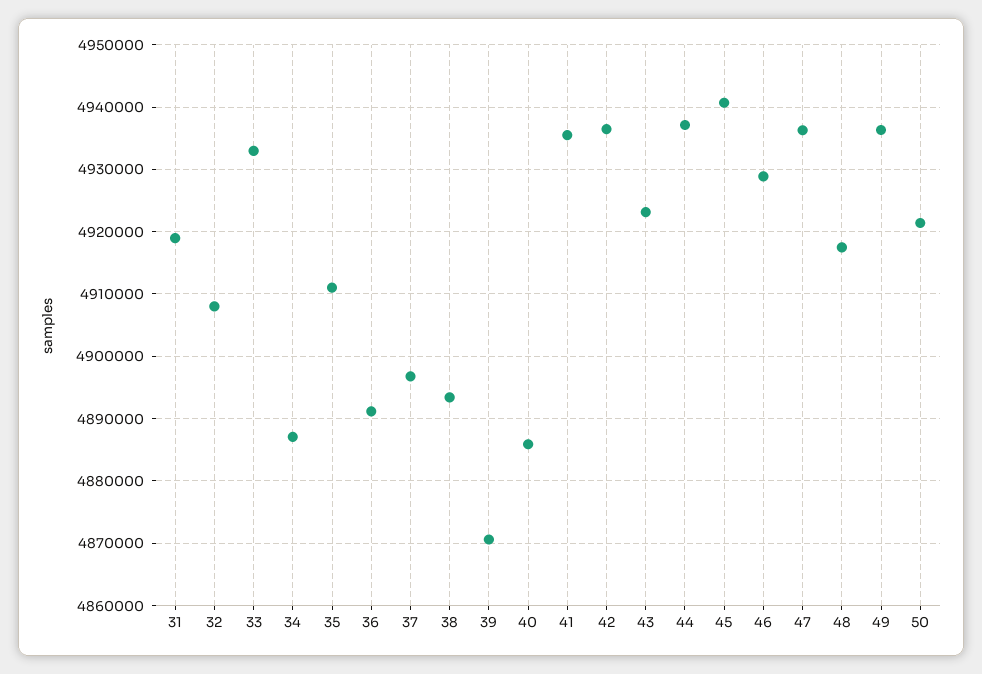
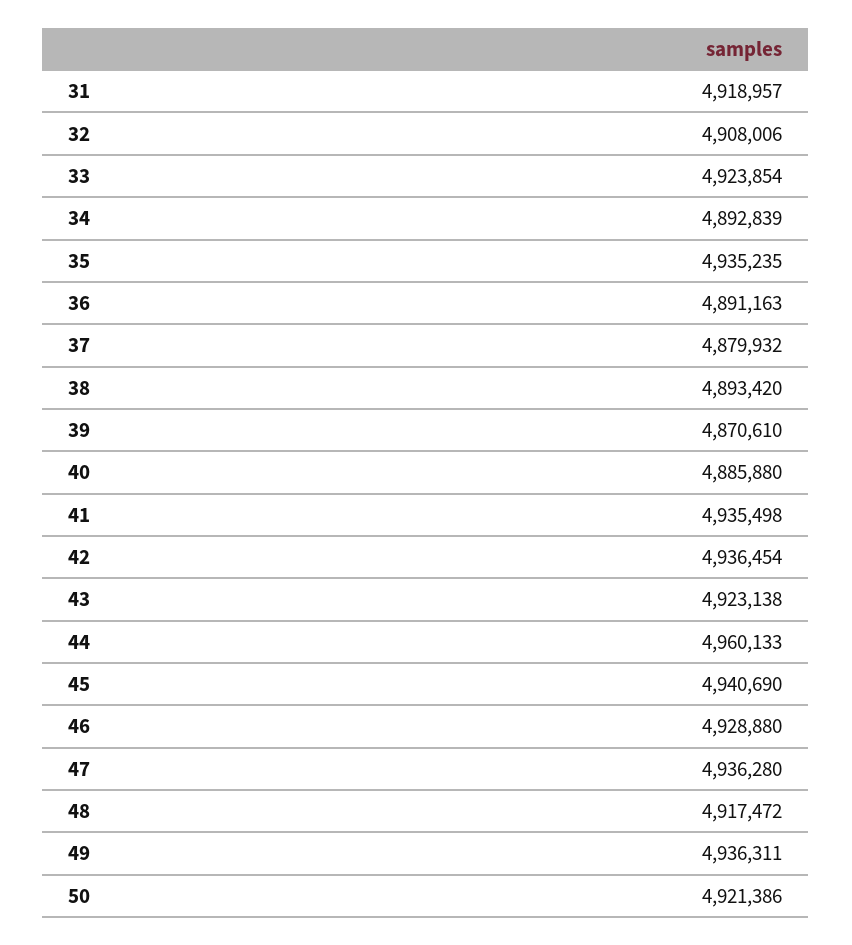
33: 4933000 -> 4923854
34: 4887000 -> 4892839
35: 4911000 -> 4935235
37: 4897000 -> 4879932
44: 4937000 -> 4960133

